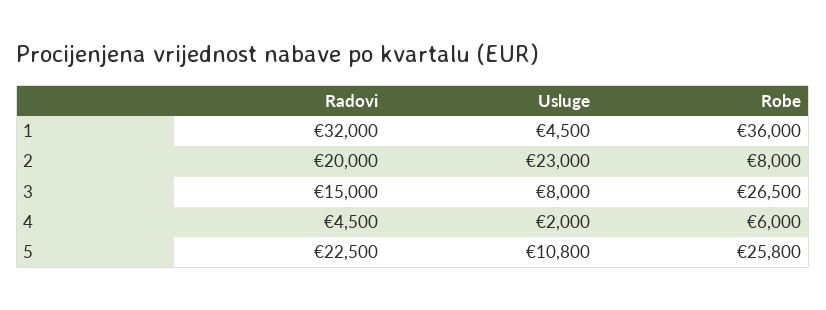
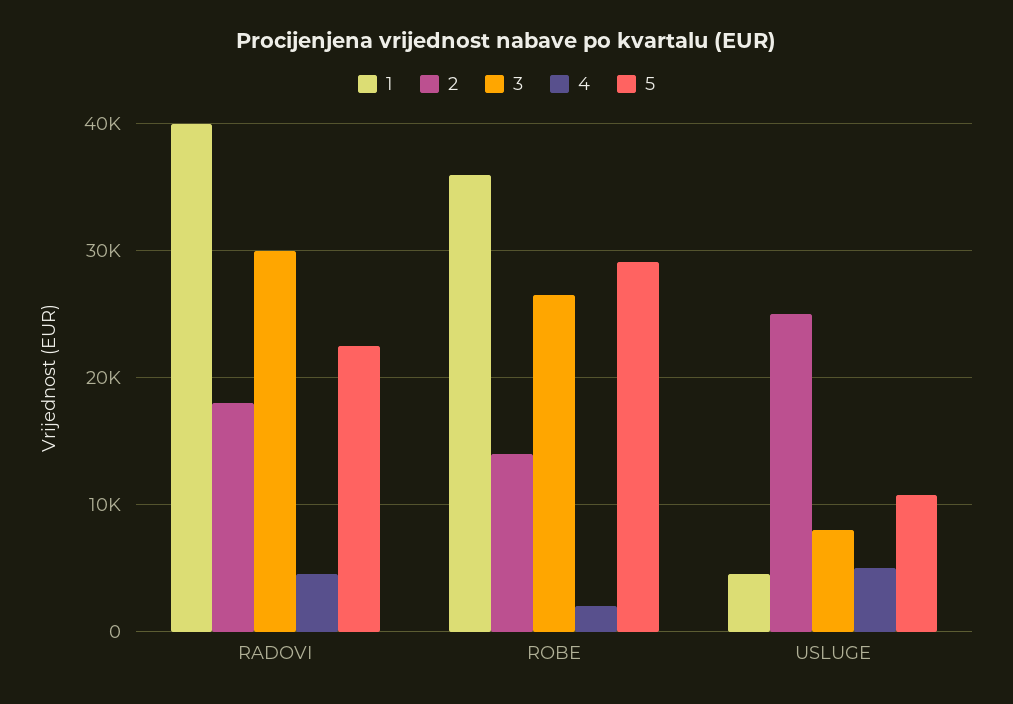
1, Radovi: 32000 -> 40000
2, Radovi: 20000 -> 18000
2, Usluge: 23000 -> 25000
2, Robe: 8000 -> 14000
3, Radovi: 15000 -> 30000
4, Usluge: 2000 -> 5000
4, Robe: 6000 -> 2000
5, Robe: 25800 -> 29000

